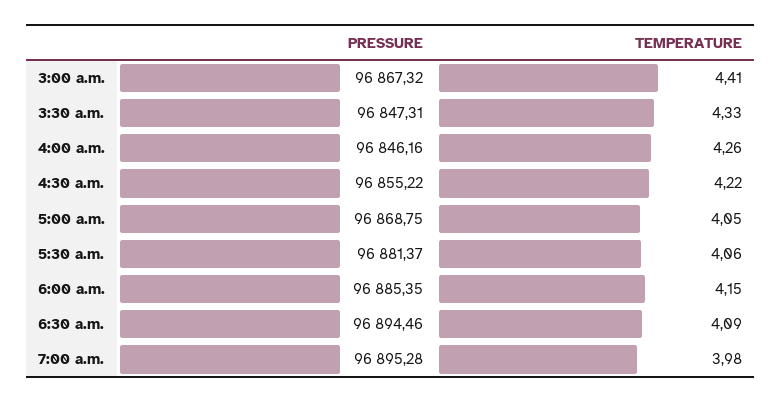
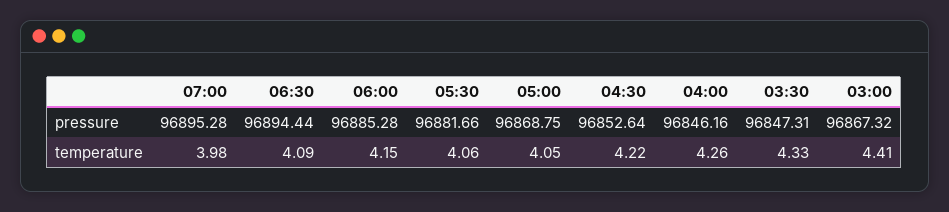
PRESSURE, 4:30 a.m.: 96855.22 -> 96852.64
PRESSURE, 5:30 a.m.: 96881.37 -> 96881.66
PRESSURE, 6:00 a.m.: 96885.35 -> 96885.28
PRESSURE, 6:30 a.m.: 96894.46 -> 96894.44

